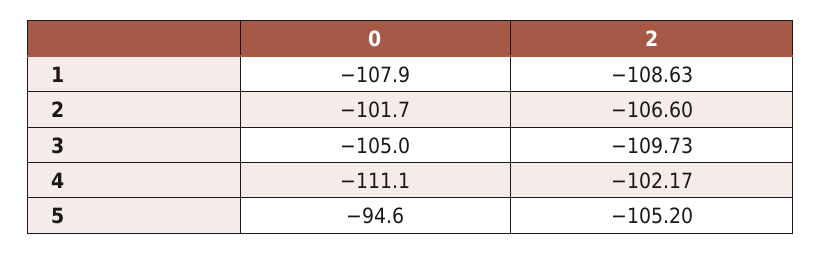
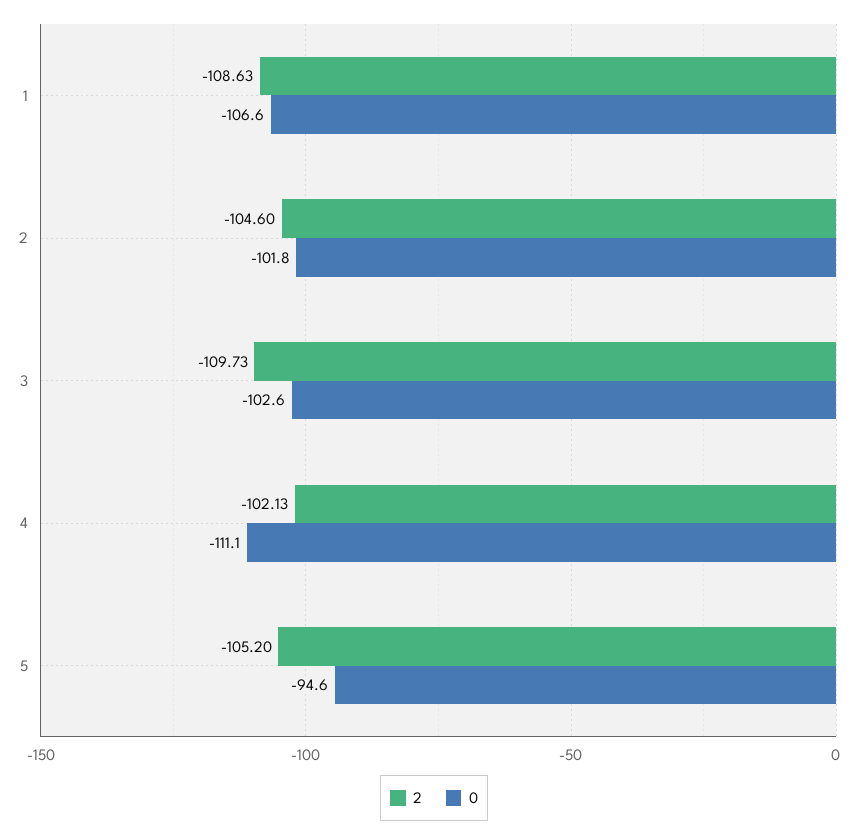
0, 1: -107.9 -> -106.6
0, 2: -101.7 -> -101.8
2, 2: -106.6 -> -104.6
0, 3: -105 -> -102.6
2, 4: -102.17 -> -102.13

